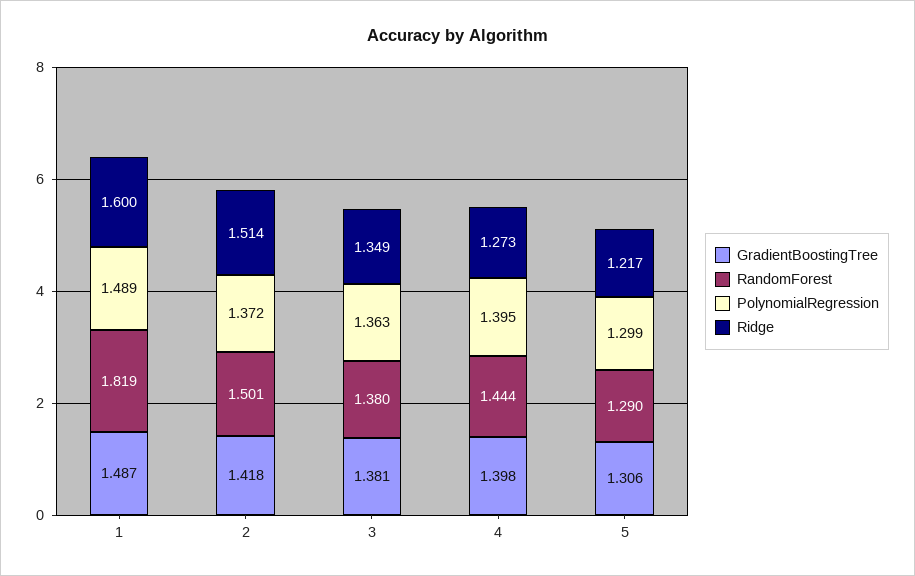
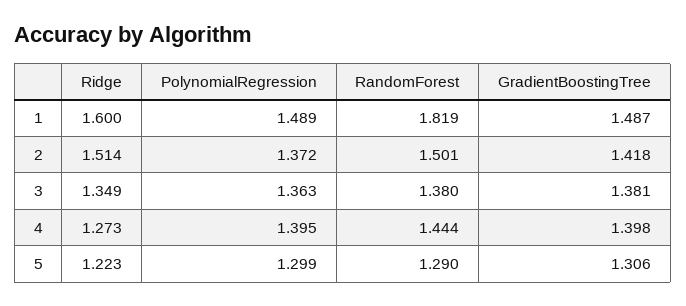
Ridge, 5: 1.217 -> 1.223

